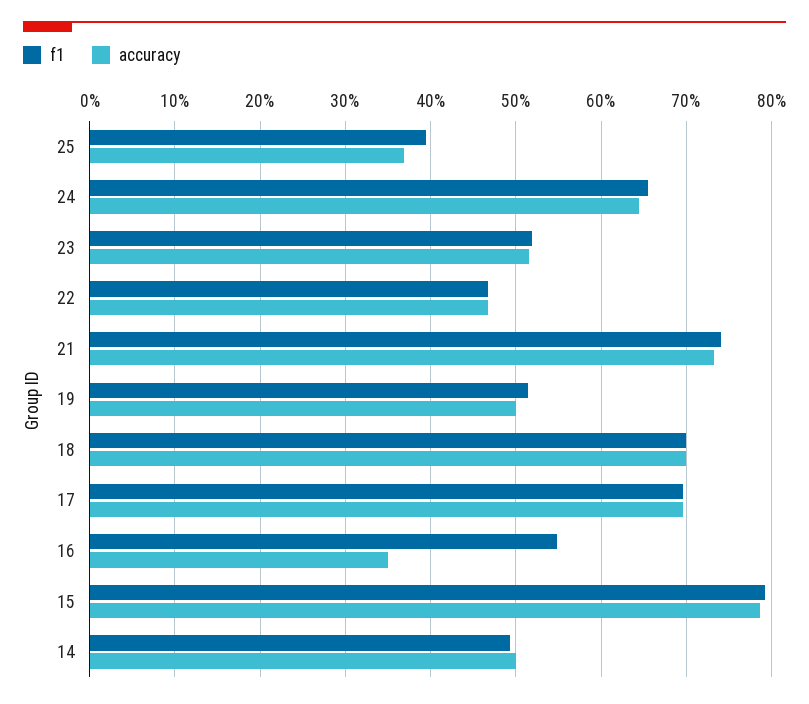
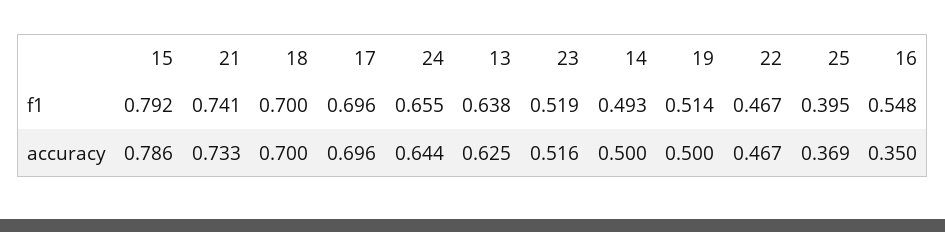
f1, 13: none -> 0.638
accuracy, 13: none -> 0.625

